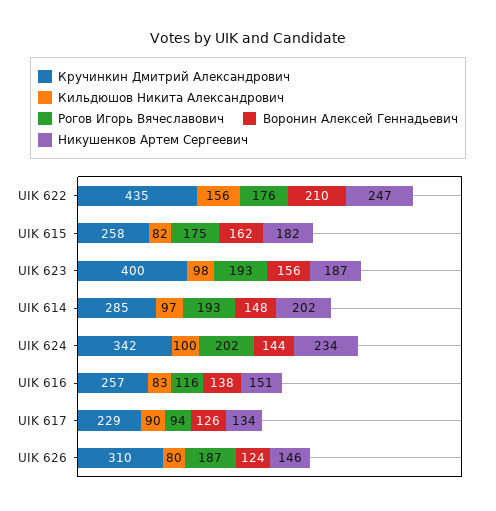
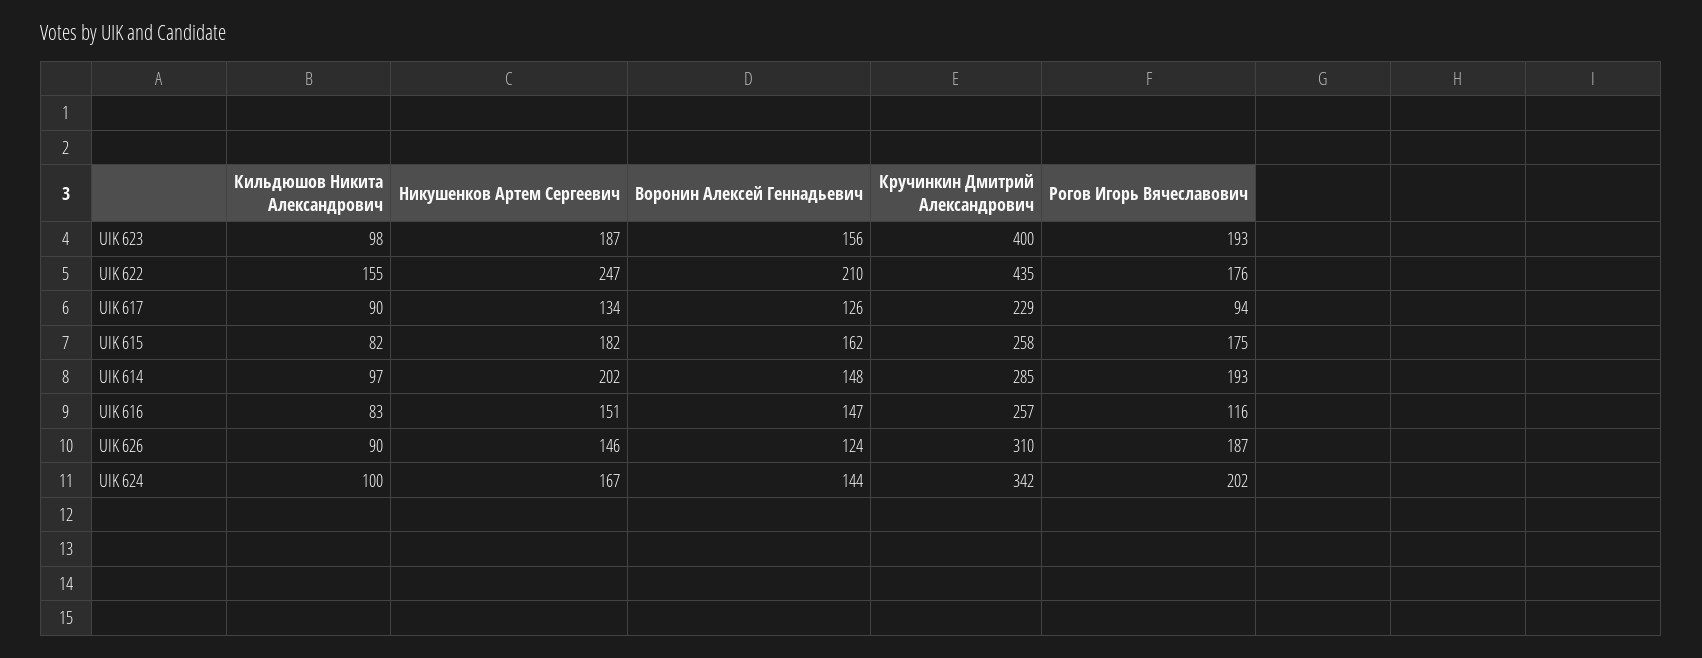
Кильдюшов Никита Александрович, UIK 622: 156 -> 155
Никушенков Артем Сергеевич, UIK 624: 234 -> 167
Воронин Алексей Геннадьевич, UIK 616: 138 -> 147
Кильдюшов Никита Александрович, UIK 626: 80 -> 90

